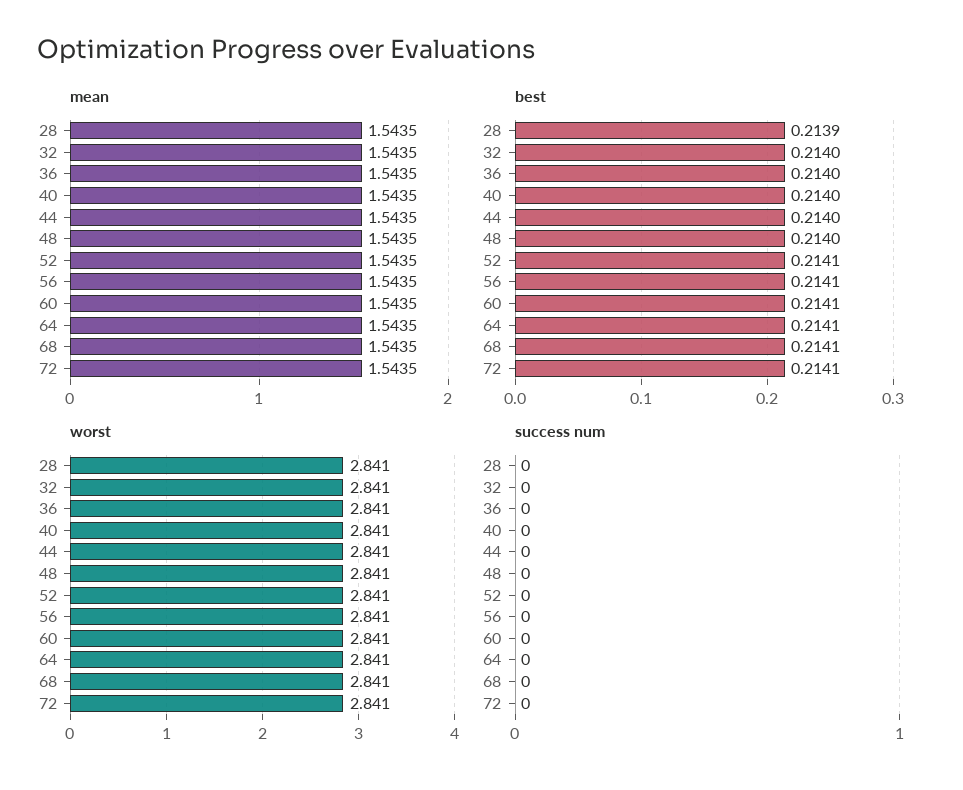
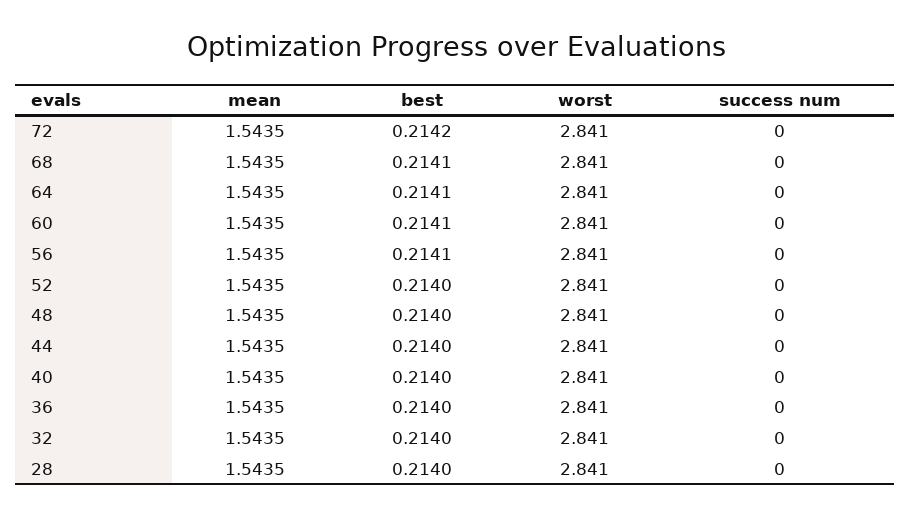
best, 28: 0.2139 -> 0.214
best, 52: 0.2141 -> 0.214
best, 72: 0.2141 -> 0.2142

